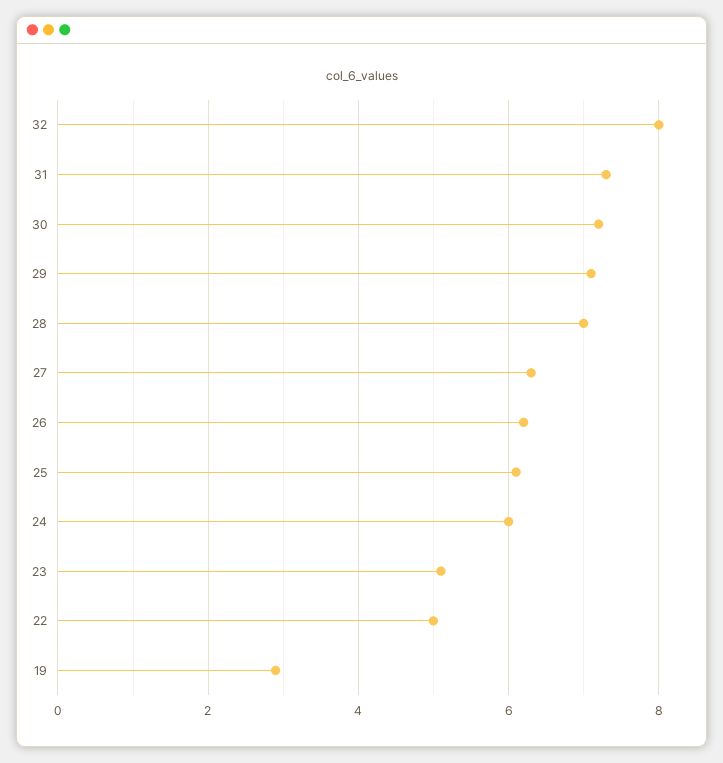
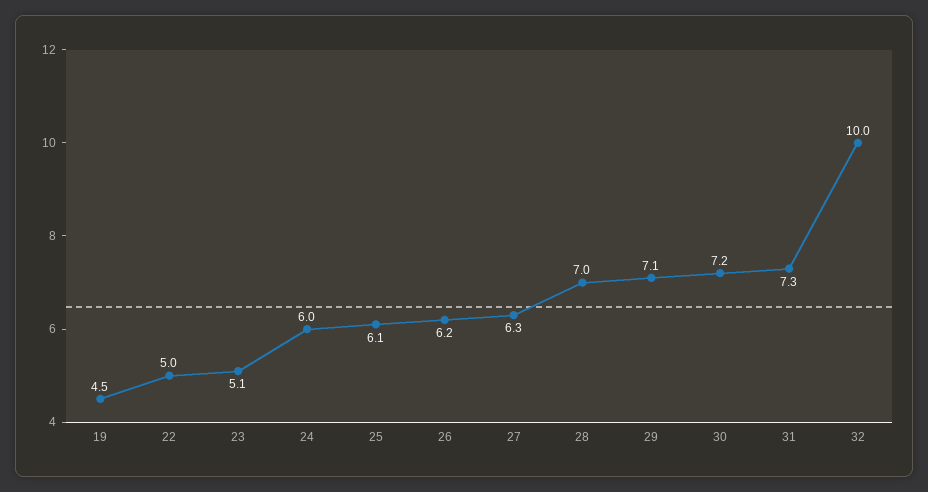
32: 8 -> 10
19: 3 -> 4.5

